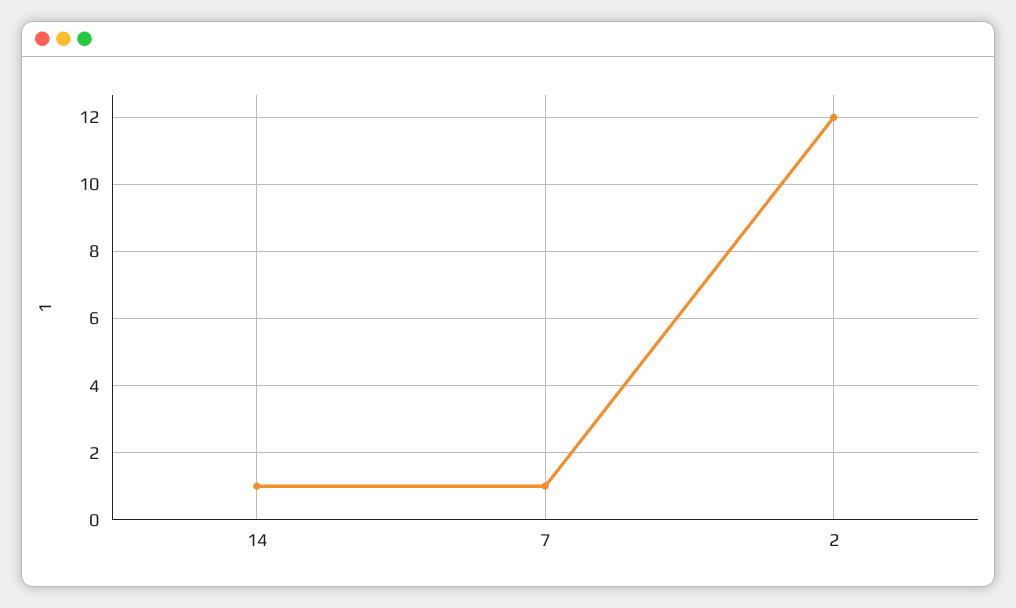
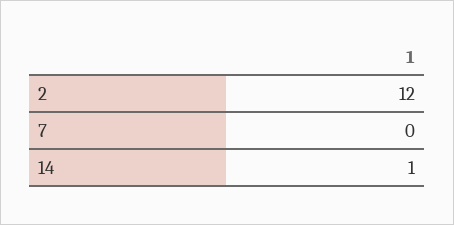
7: 1 -> 0

